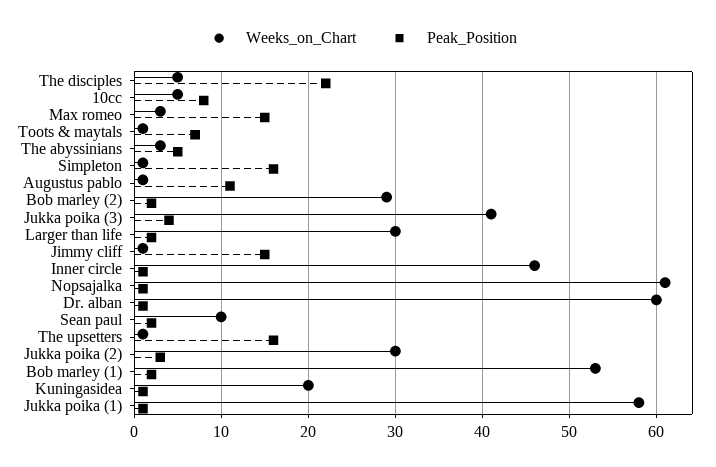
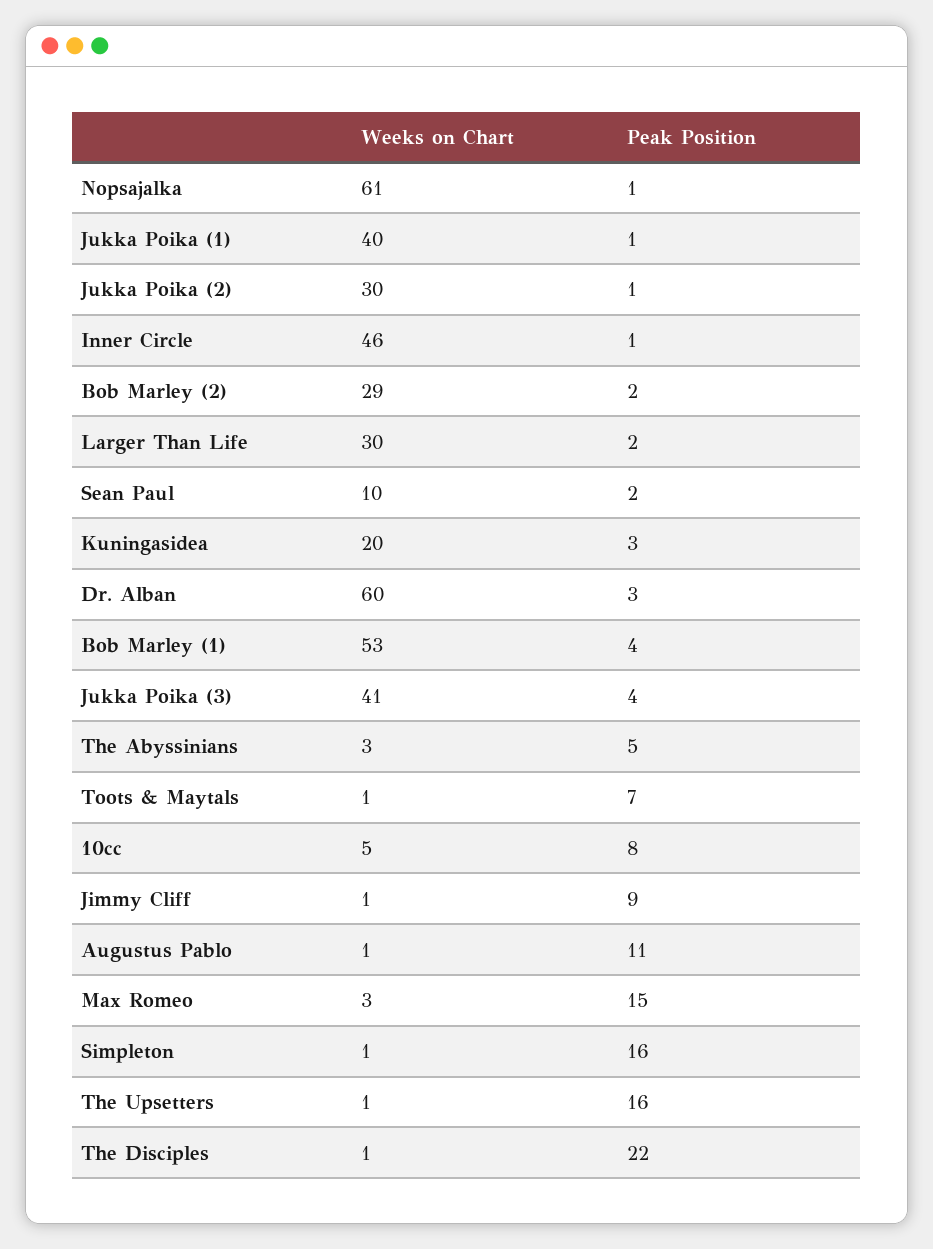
Weeks_on_Chart, The disciples: 5 -> 1
Peak_Position, Jimmy cliff: 15 -> 9
Peak_Position, Dr. alban: 1 -> 3
Peak_Position, Jukka poika (2): 3 -> 1
Peak_Position, Bob marley (1): 2 -> 4
Peak_Position, Kuningasidea: 1 -> 3
Weeks_on_Chart, Jukka poika (1): 58 -> 40

